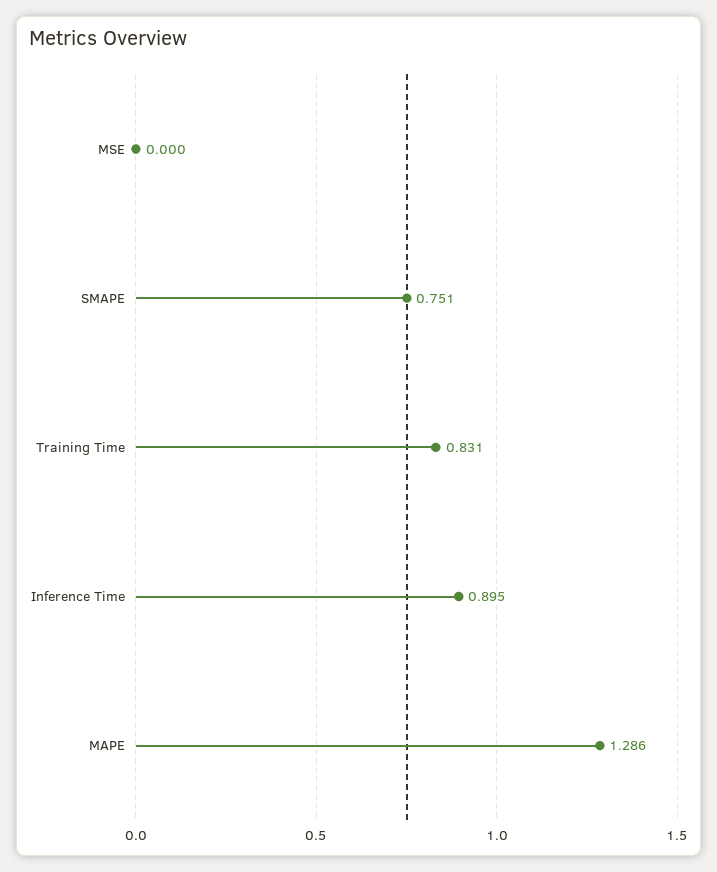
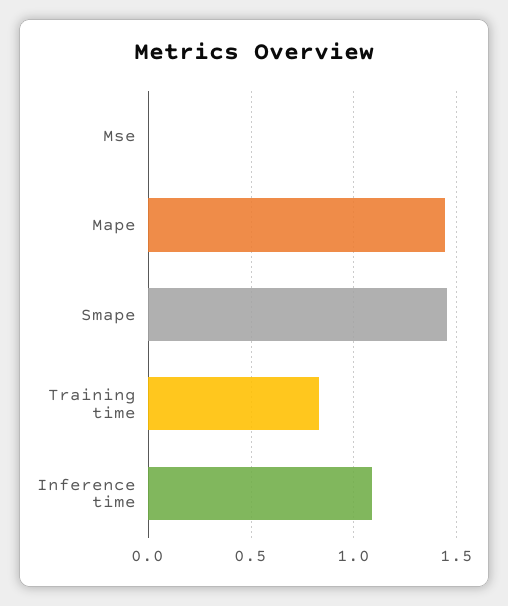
SMAPE: 0.751 -> 1.45
Inference Time: 0.895 -> 1.1
MAPE: 1.286 -> 1.45

